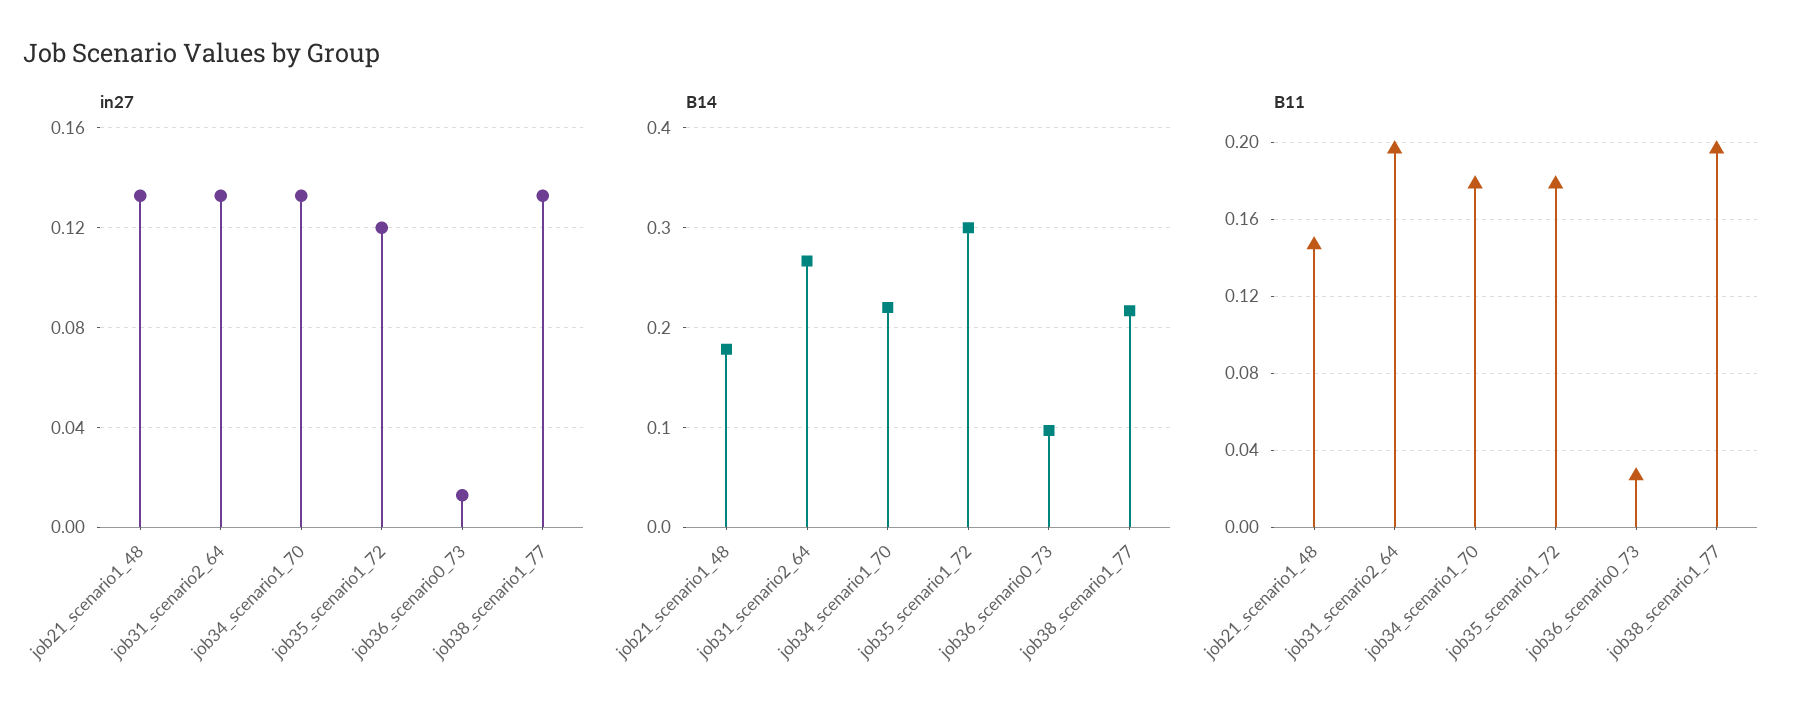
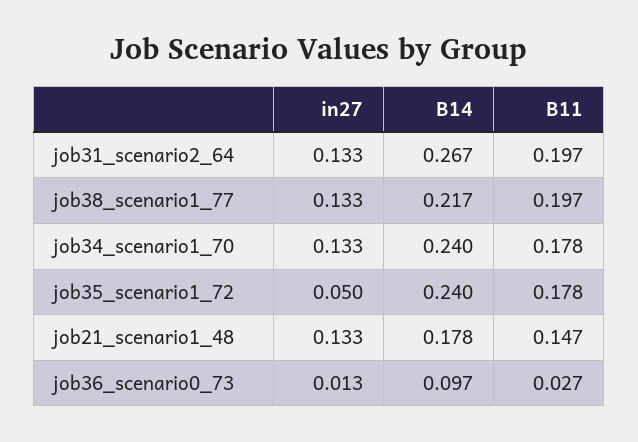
in27, job35_scenario1_72: 0.12 -> 0.05
B14, job34_scenario1_70: 0.22 -> 0.24
B14, job35_scenario1_72: 0.3 -> 0.24

